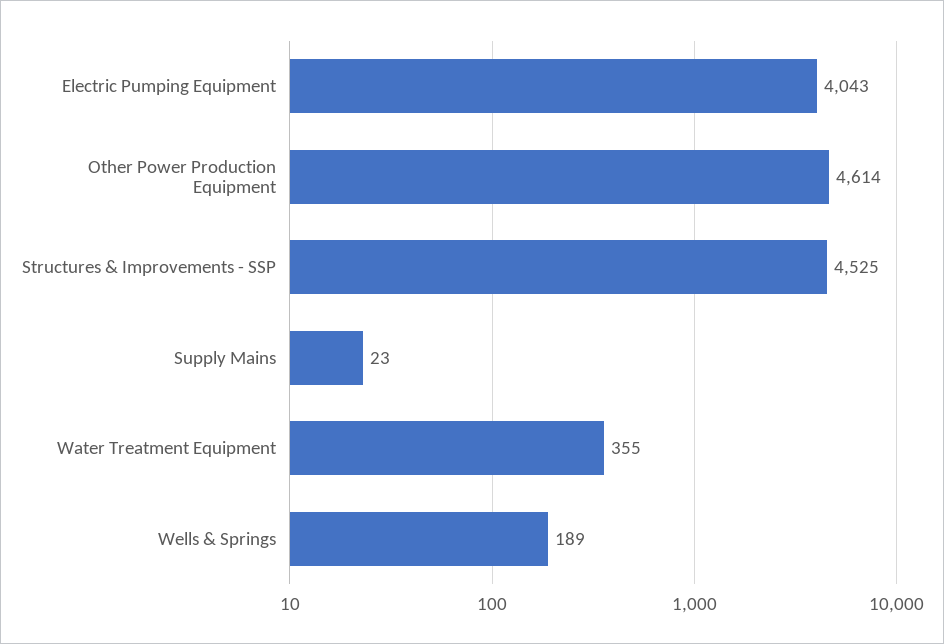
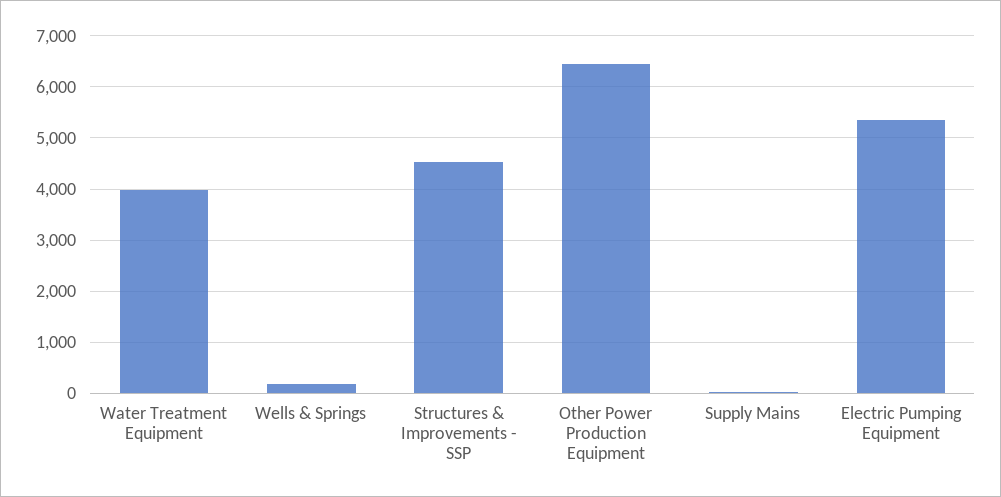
Electric Pumping Equipment: 4043 -> 5400
Other Power Production Equipment: 4614 -> 6400
Water Treatment Equipment: 355 -> 4000

